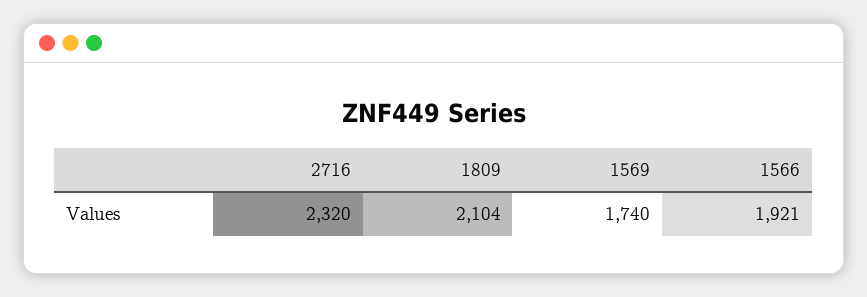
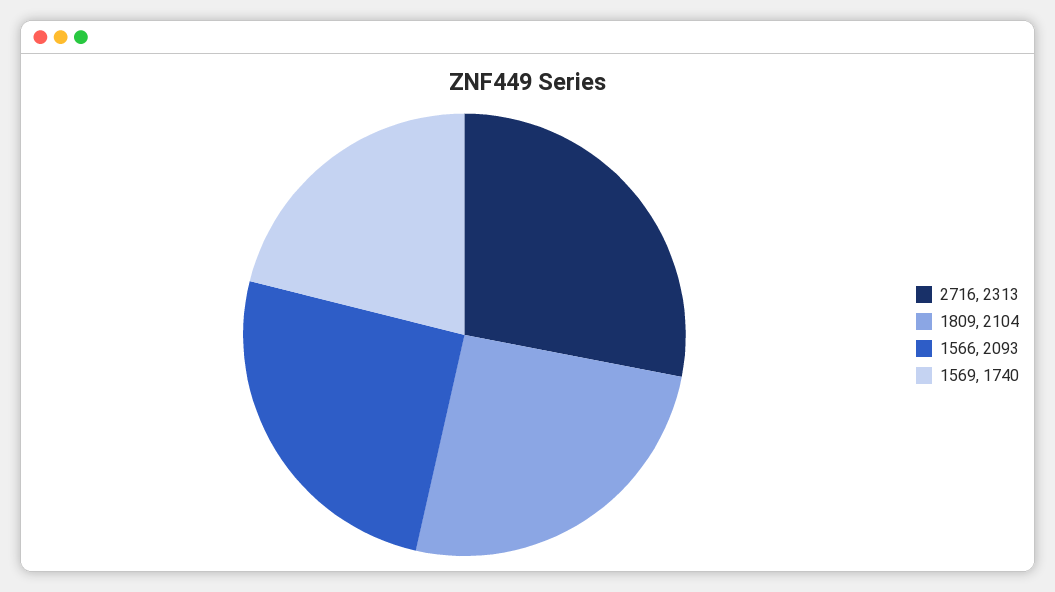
2716: 2320 -> 2313
1566: 1921 -> 2093

